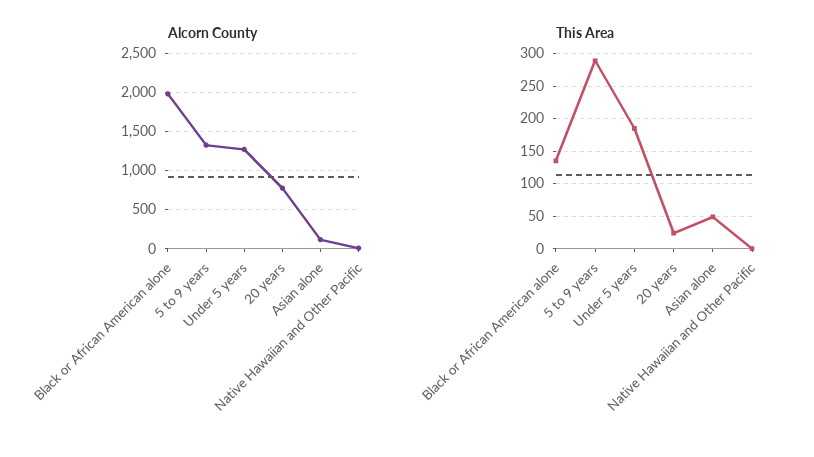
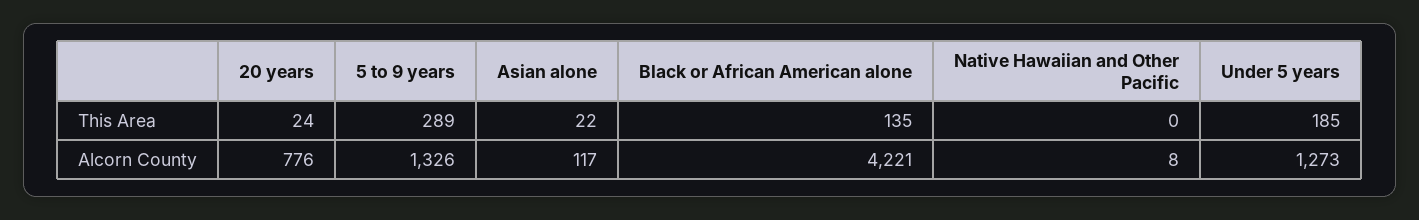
Alcorn County, Black or African American alone: 2000 -> 4221
This Area, Asian alone: 50 -> 22

